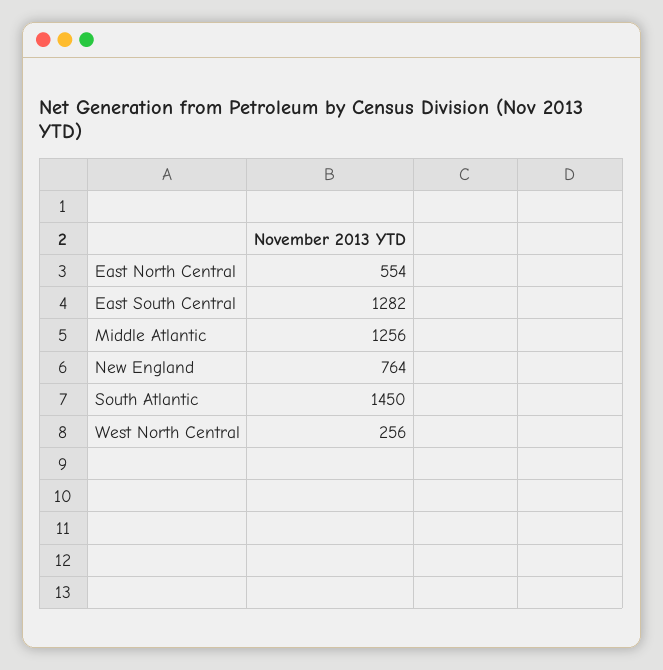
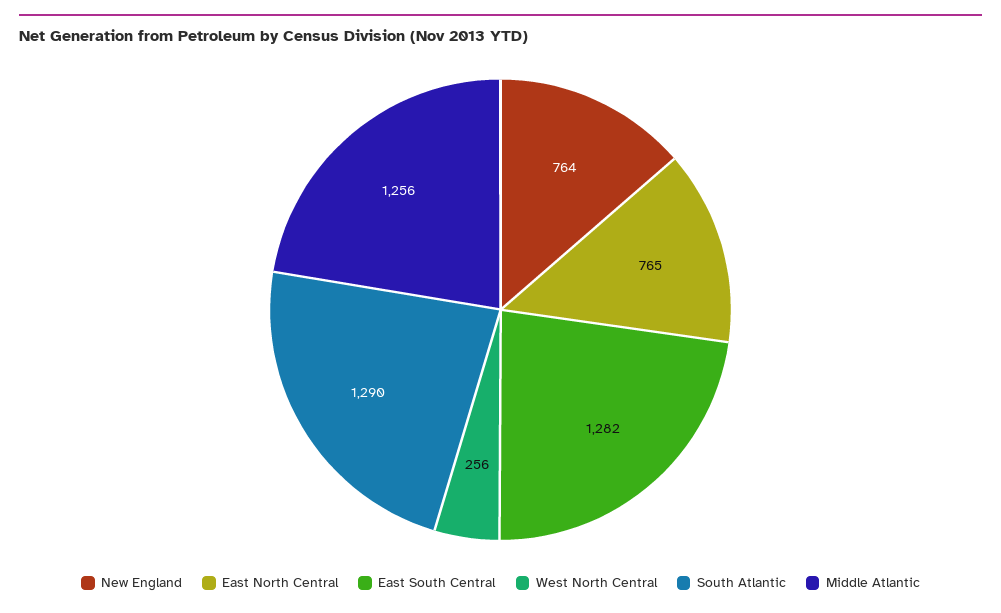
East North Central: 554 -> 765
South Atlantic: 1450 -> 1290

